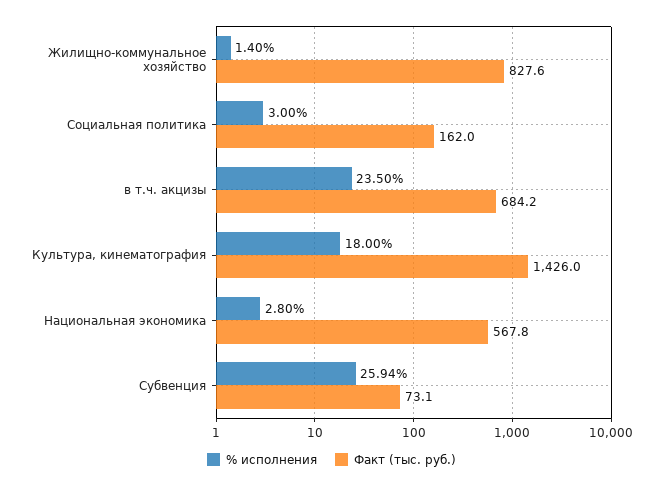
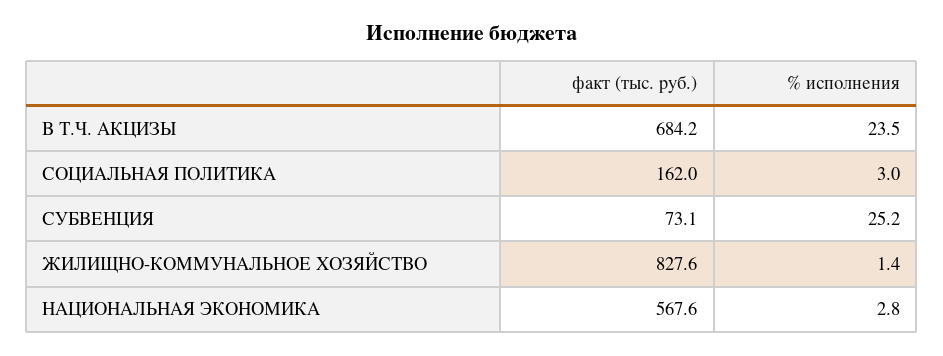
% исполнения, Культура, кинематография: 18 -> none
Факт (тыс. руб.), Культура, кинематография: 1426 -> none
Факт (тыс. руб.), Национальная экономика: 567.8 -> 567.6
% исполнения, Субвенция: 25.94 -> 25.2

